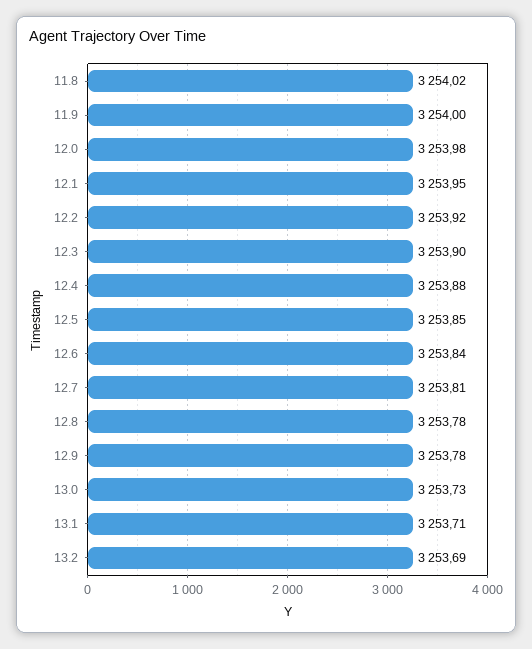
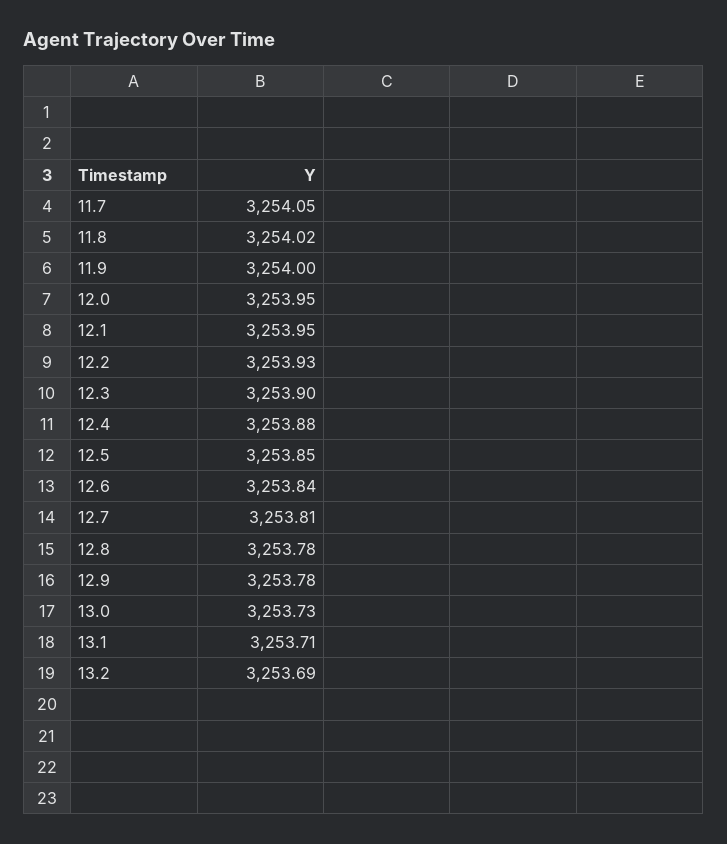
12.0: 3253.98 -> 3253.95
12.2: 3253.92 -> 3253.93
11.7: none -> 3254.05

